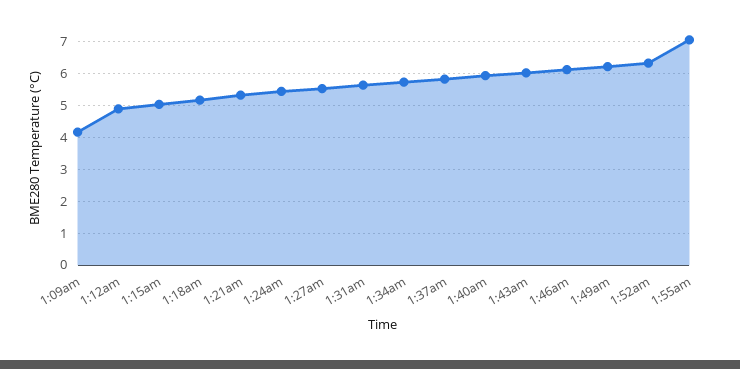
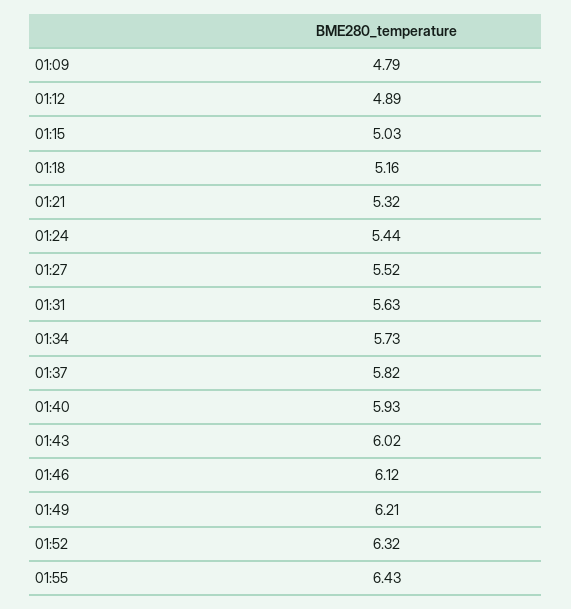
1:09am: 4.2 -> 4.79
1:55am: 7 -> 6.43

